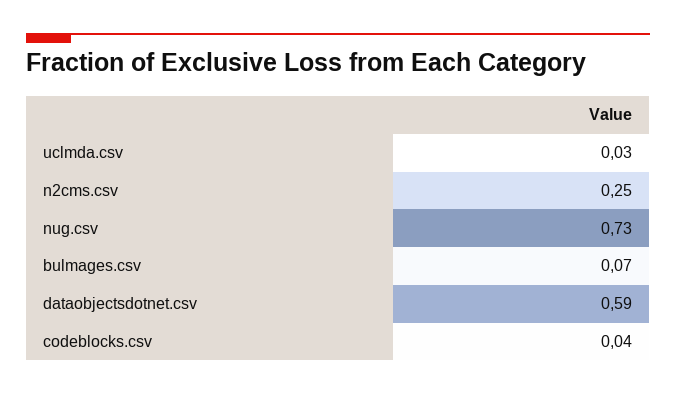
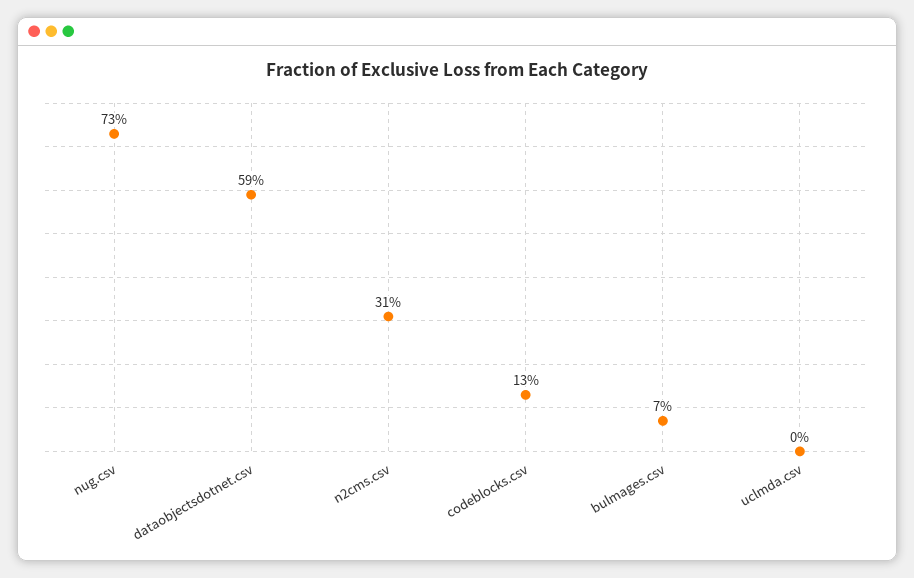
uclmda.csv: 0.03 -> 0
n2cms.csv: 0.25 -> 0.31
codeblocks.csv: 0.04 -> 0.13

